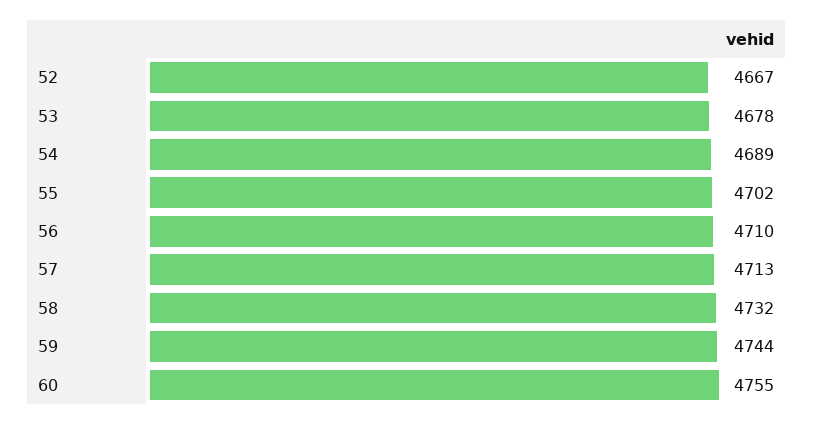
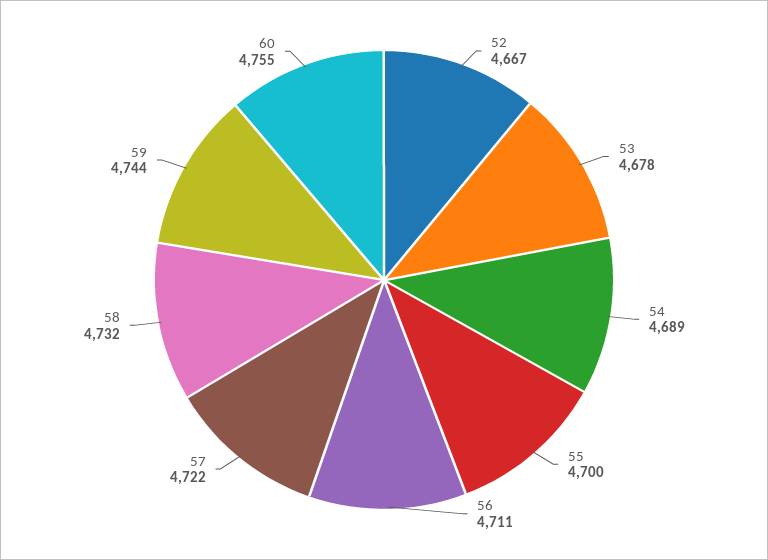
55: 4702 -> 4700
56: 4710 -> 4711
57: 4713 -> 4722

